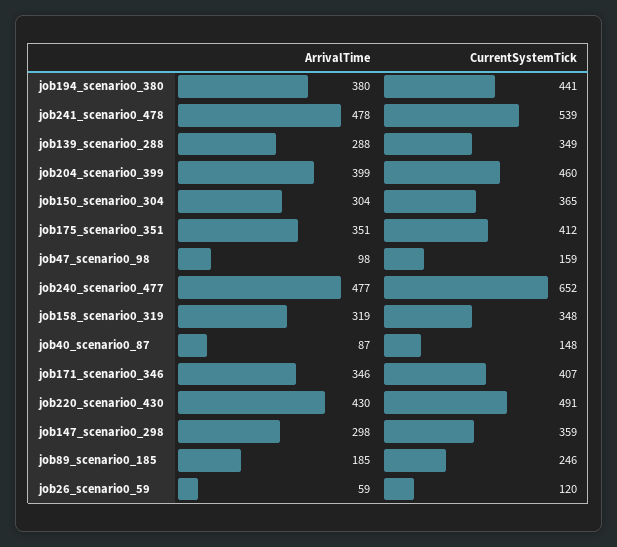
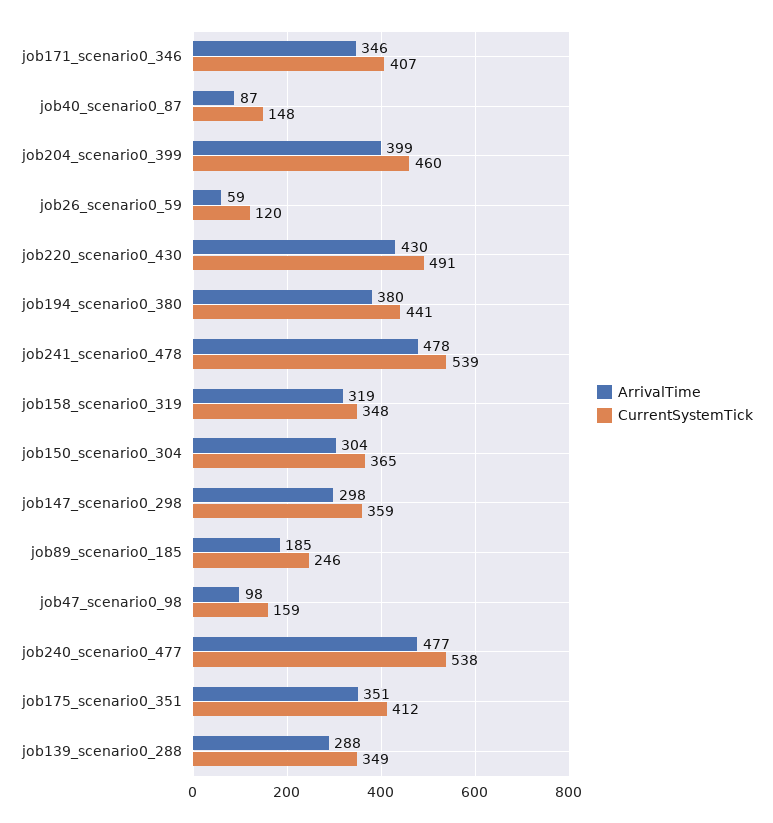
CurrentSystemTick, job240_scenario0_477: 652 -> 538

